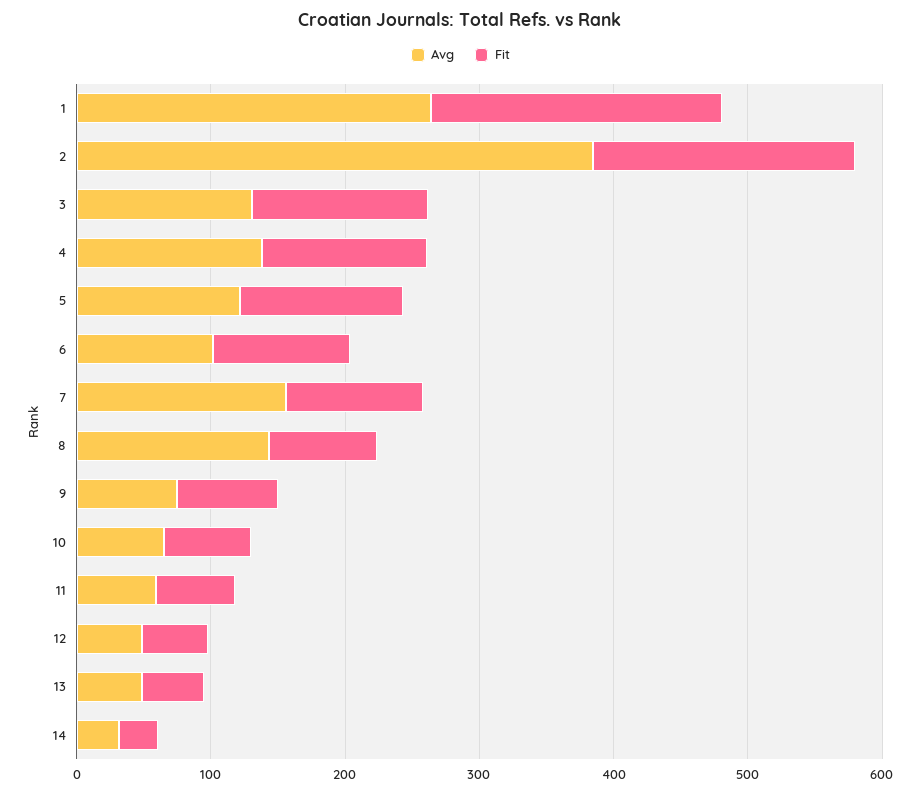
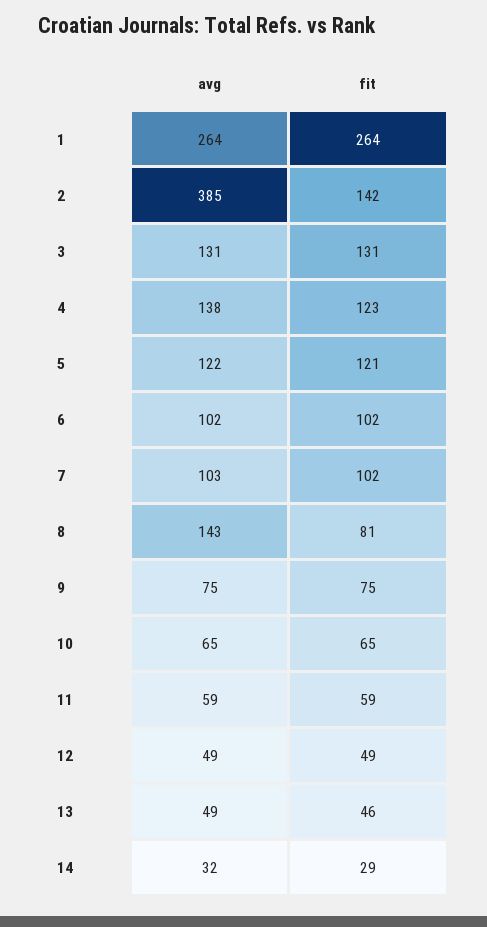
Fit, 1: 220 -> 264
Fit, 2: 200 -> 142
Avg, 7: 160 -> 103

